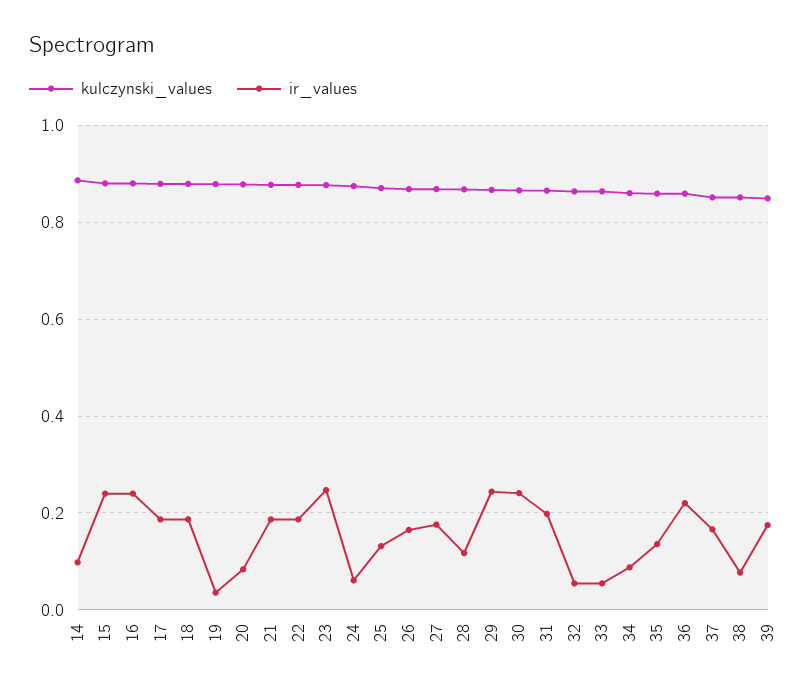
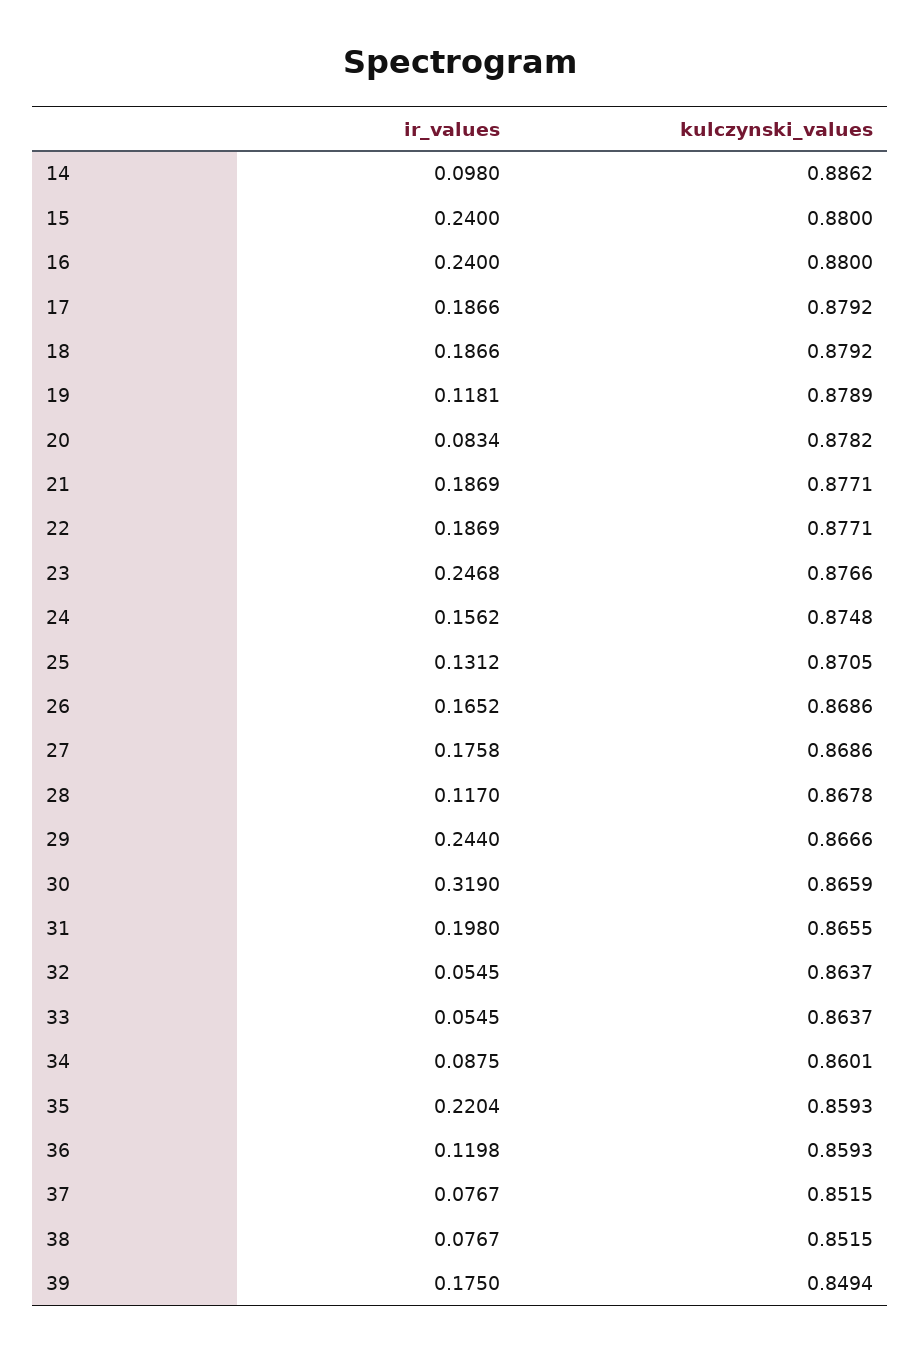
ir_values, 19: 0.04 -> 0.1181
ir_values, 24: 0.06 -> 0.1562
ir_values, 30: 0.24 -> 0.319
ir_values, 35: 0.14 -> 0.2204
ir_values, 36: 0.22 -> 0.1198
ir_values, 37: 0.16 -> 0.0767

